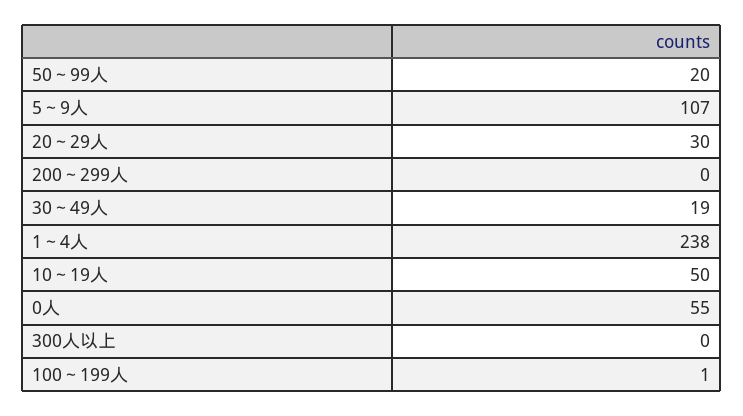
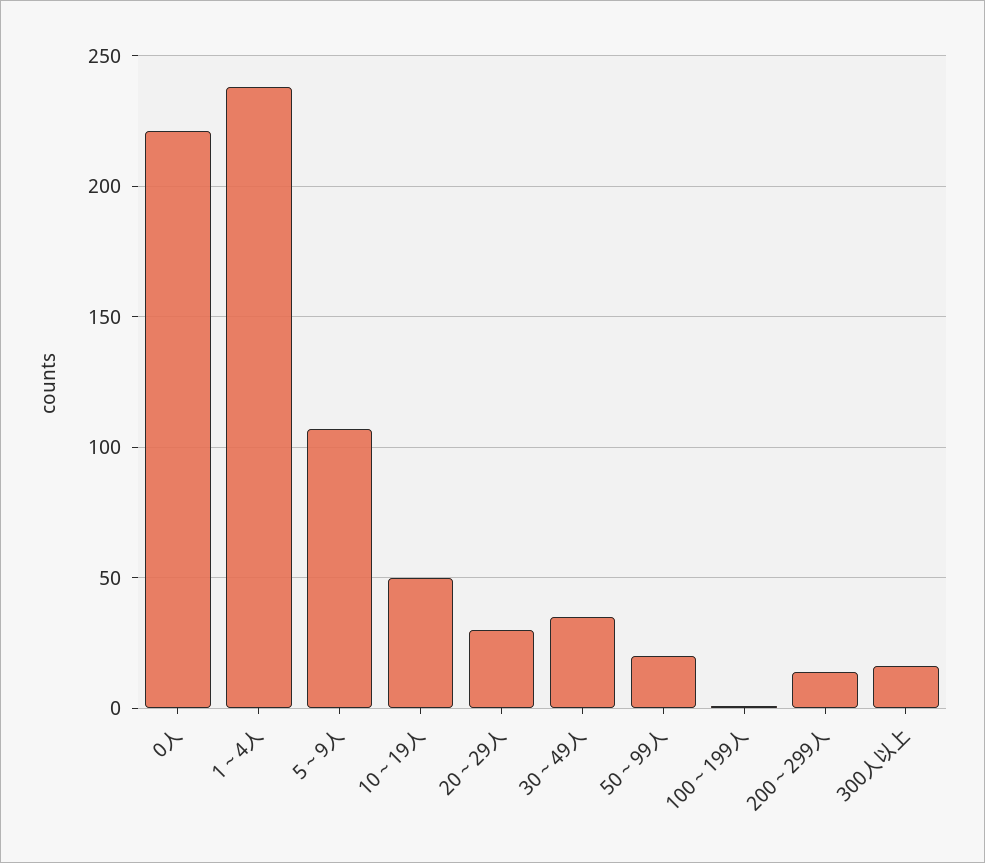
200～299人: 0 -> 15
30～49人: 19 -> 35
0人: 55 -> 220
300人以上: 0 -> 15

